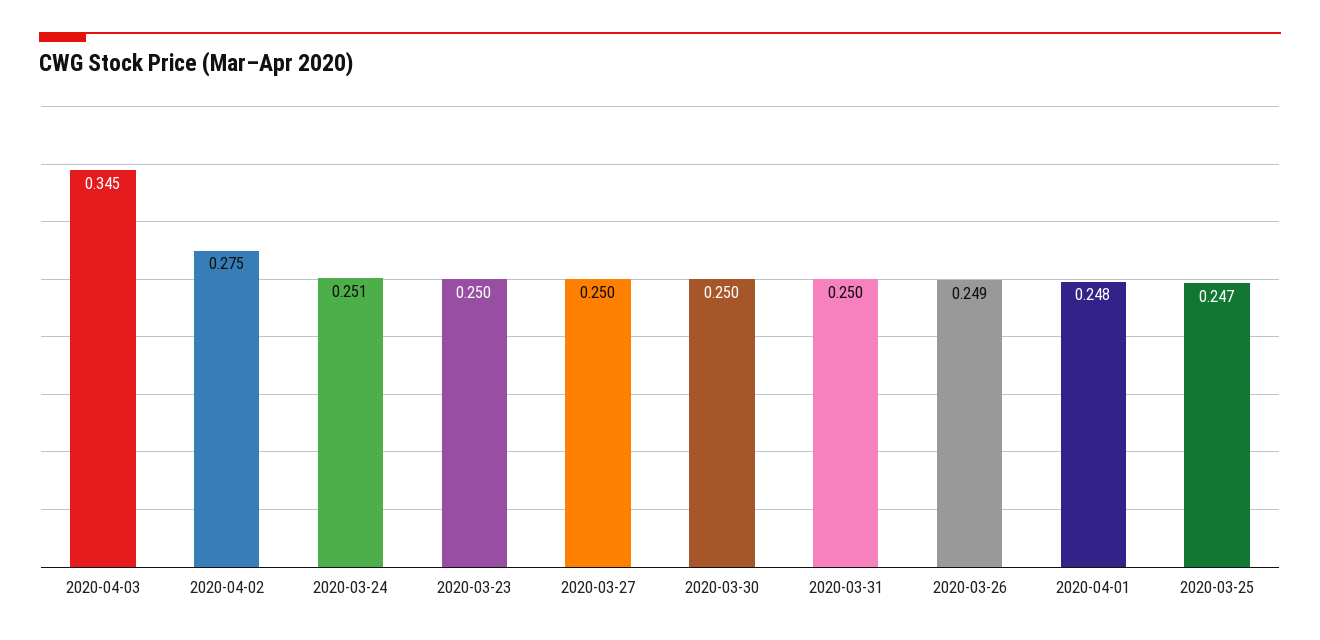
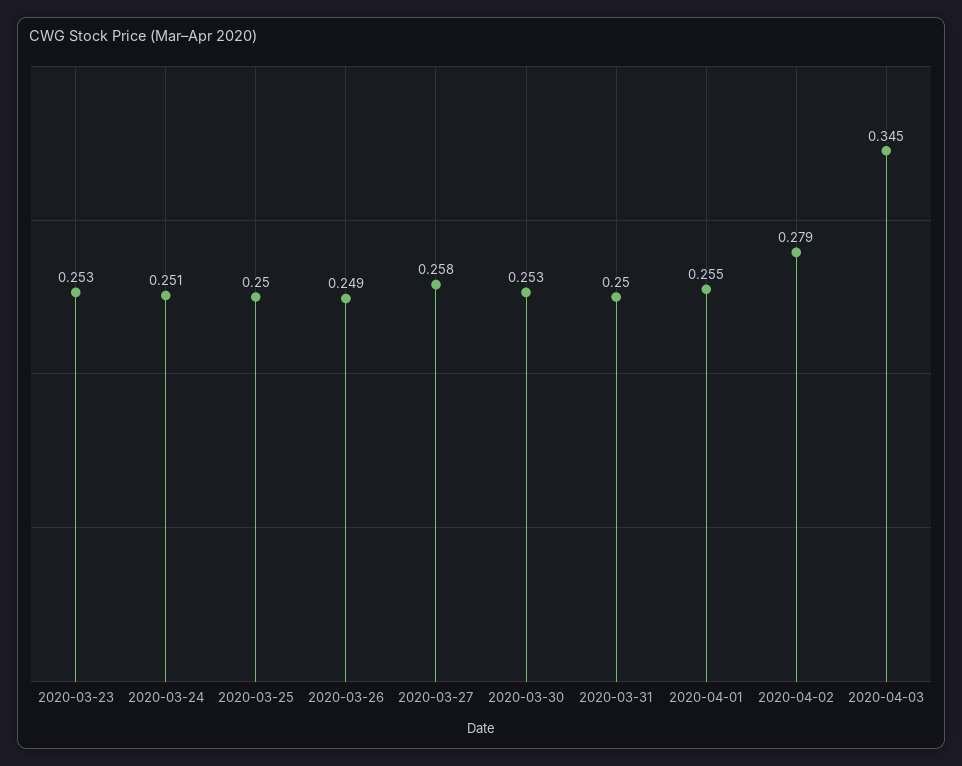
2020-04-02: 0.275 -> 0.279
2020-03-23: 0.25 -> 0.253
2020-03-27: 0.25 -> 0.258
2020-03-30: 0.25 -> 0.253
2020-04-01: 0.248 -> 0.255
2020-03-25: 0.247 -> 0.25

